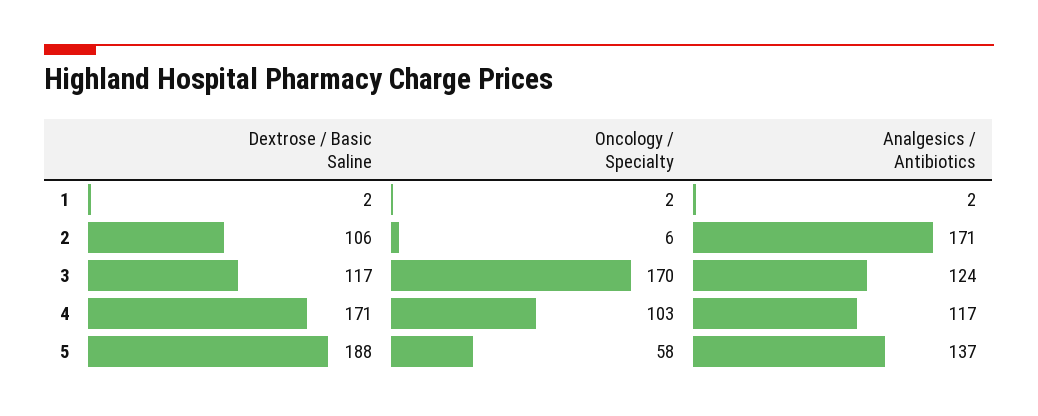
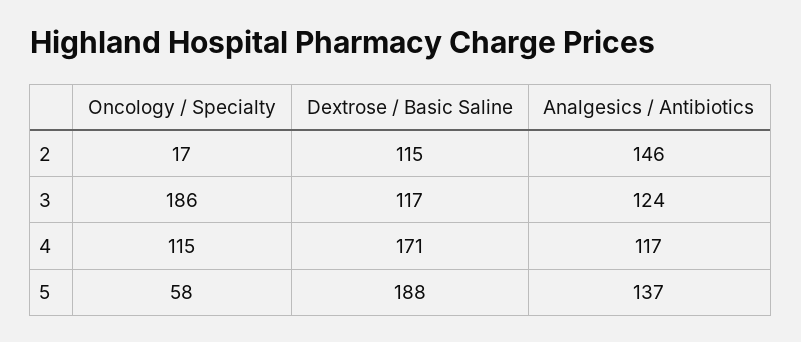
Dextrose / Basic Saline, 1: 2 -> none
Oncology / Specialty, 1: 2 -> none
Analgesics / Antibiotics, 1: 2 -> none
Dextrose / Basic Saline, 2: 106 -> 115
Oncology / Specialty, 2: 6 -> 17
Analgesics / Antibiotics, 2: 171 -> 146
Oncology / Specialty, 3: 170 -> 186
Oncology / Specialty, 4: 103 -> 115

